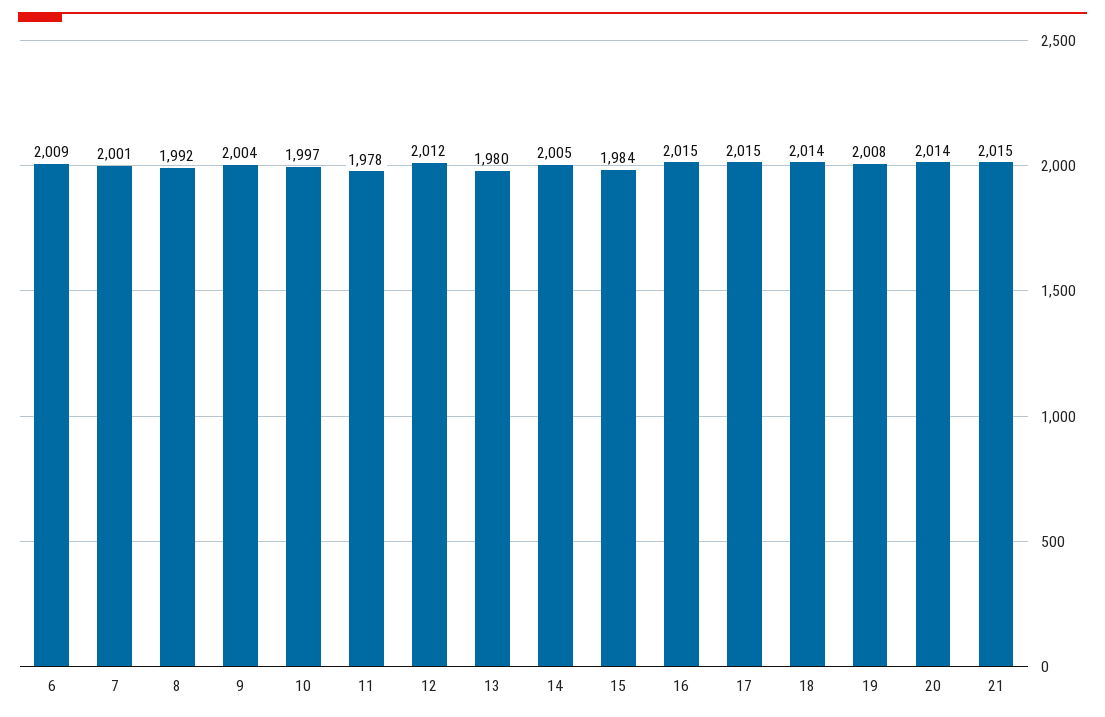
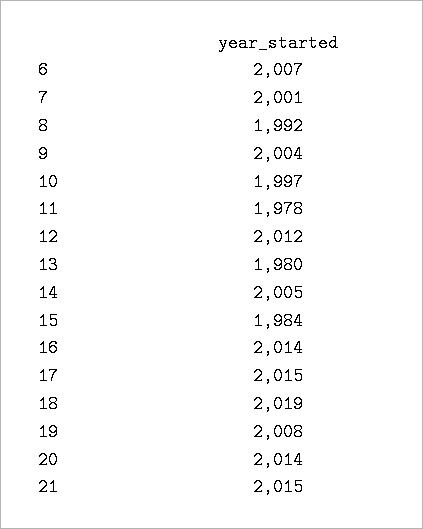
6: 2009 -> 2007
16: 2015 -> 2014
18: 2014 -> 2019

